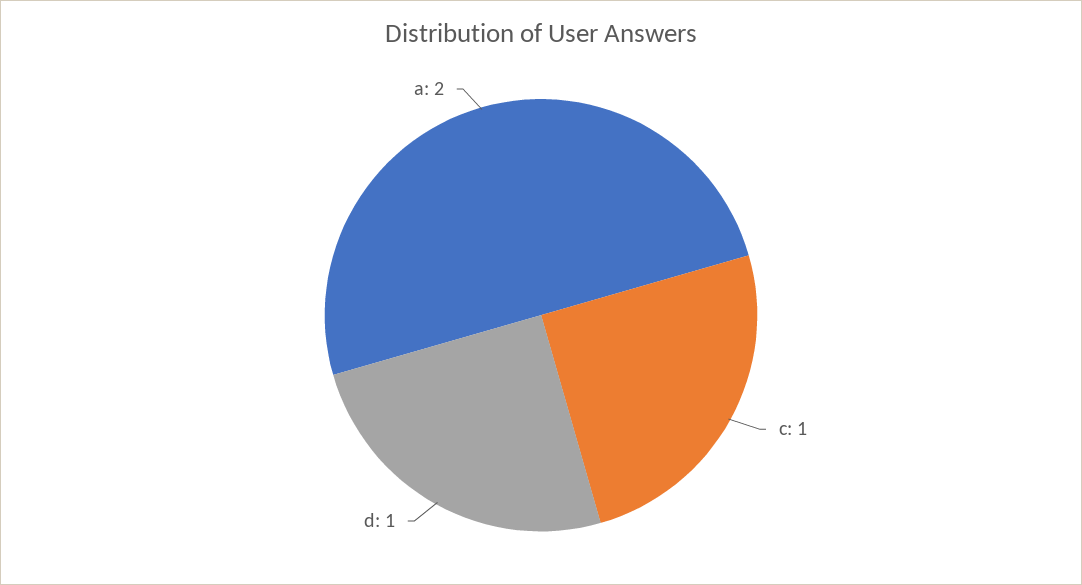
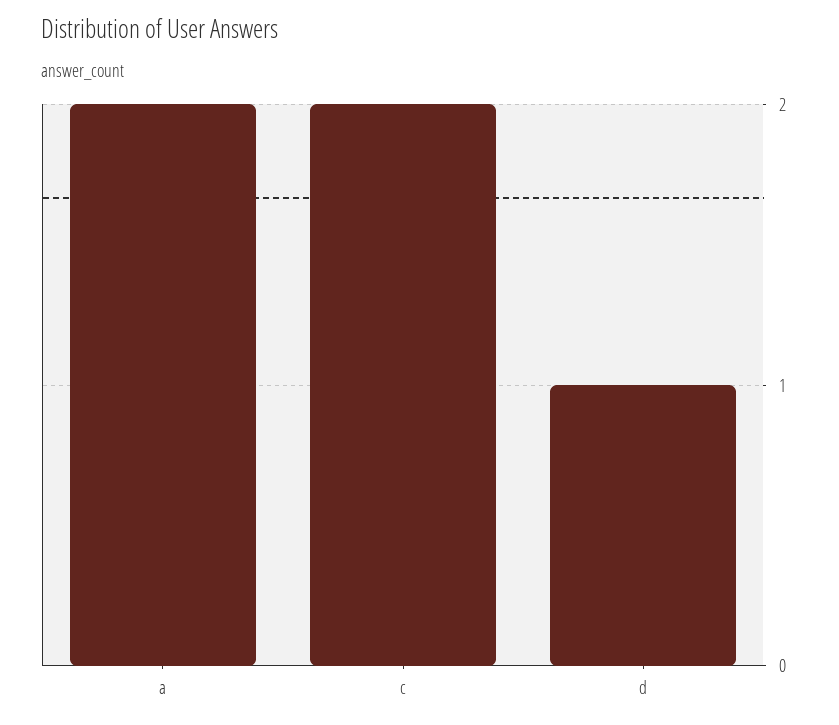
c: 1 -> 2

